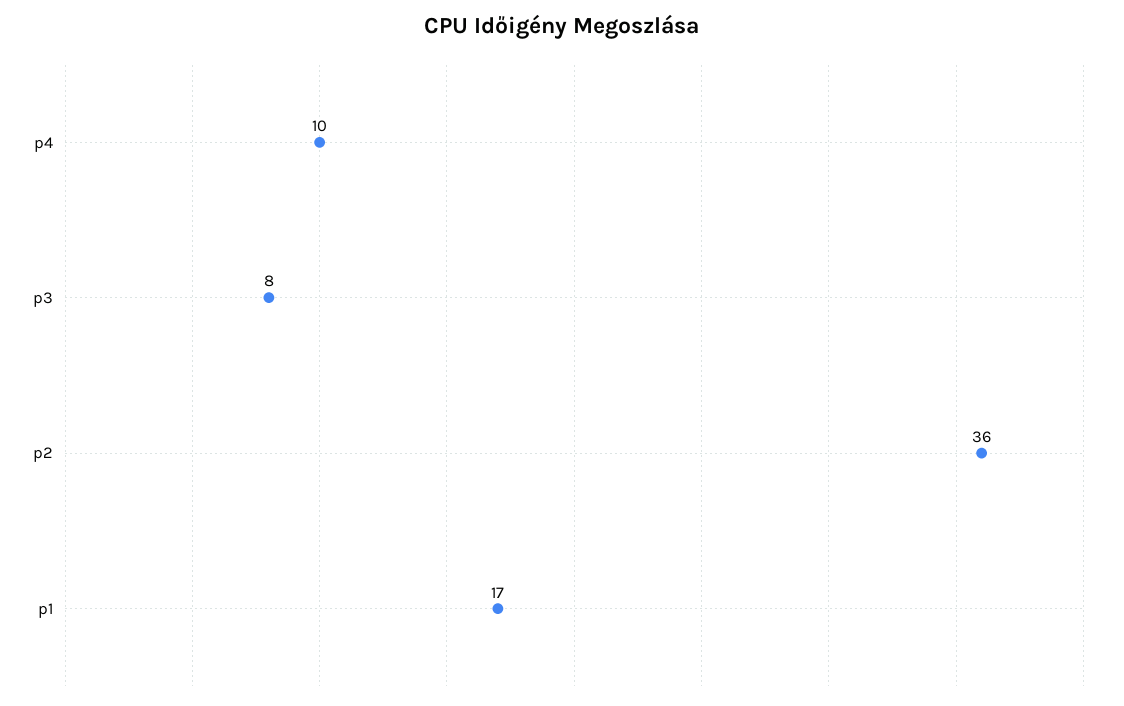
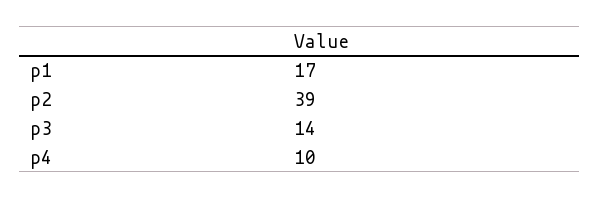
p3: 8 -> 14
p2: 36 -> 39

